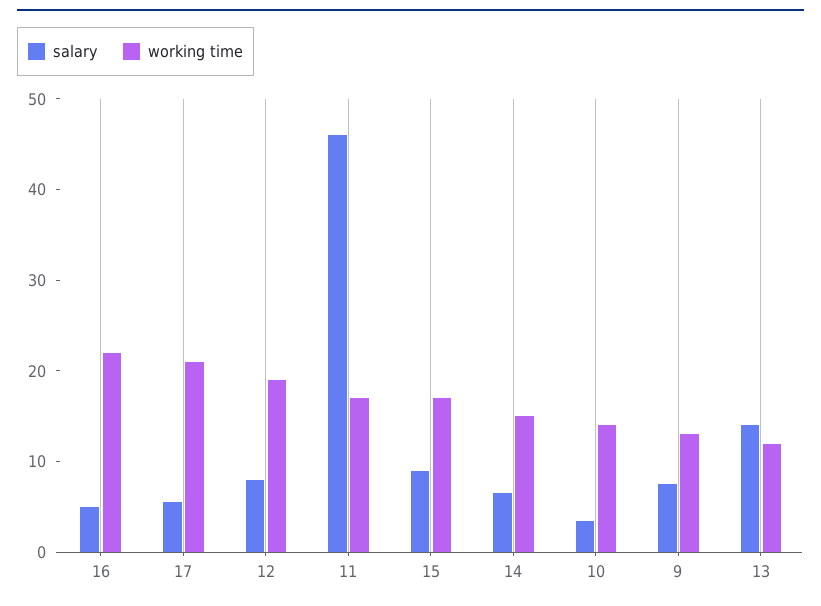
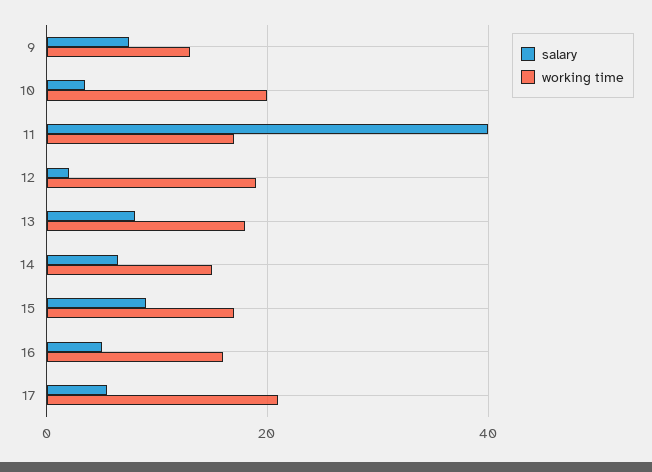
working time, 16: 22 -> 16
salary, 12: 8 -> 2
salary, 11: 46 -> 40
working time, 10: 14 -> 20
salary, 13: 14 -> 8
working time, 13: 12 -> 18

